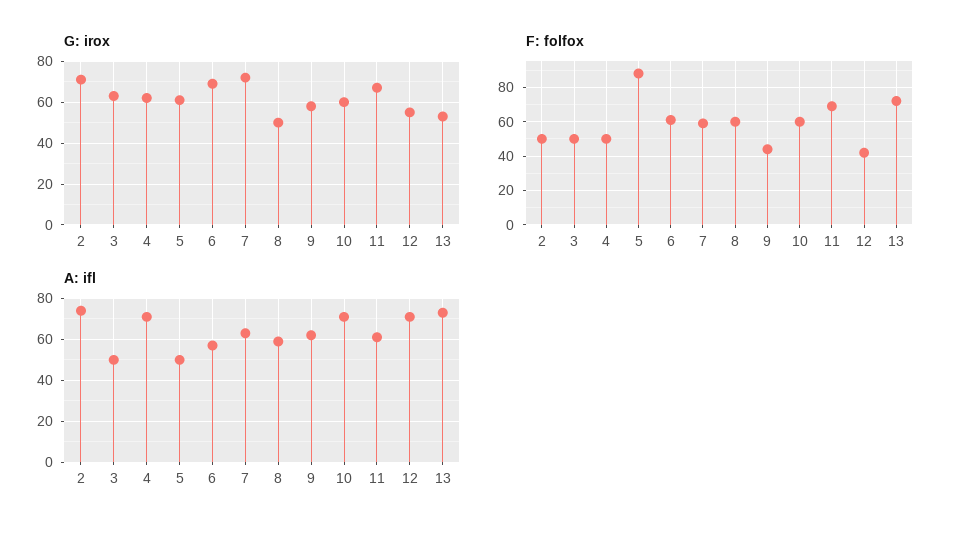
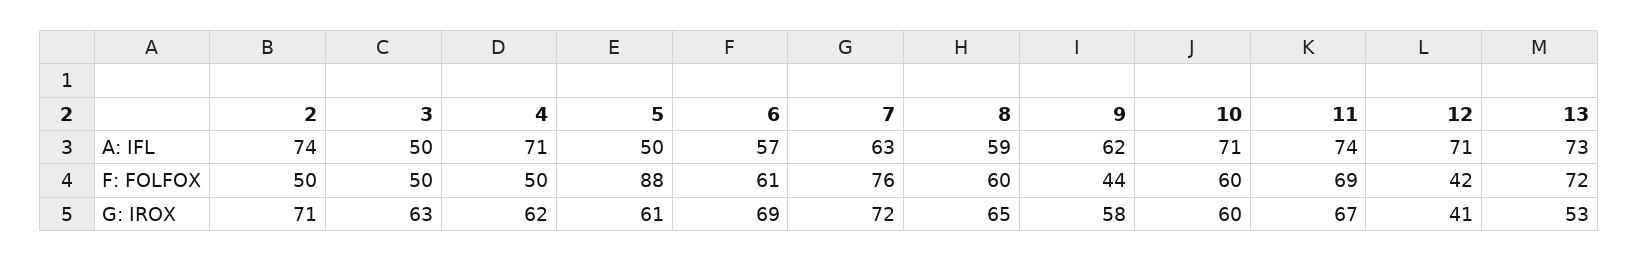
G: irox, 8: 50 -> 65
G: irox, 12: 55 -> 41
F: folfox, 7: 60 -> 76
A: ifl, 11: 60 -> 74

